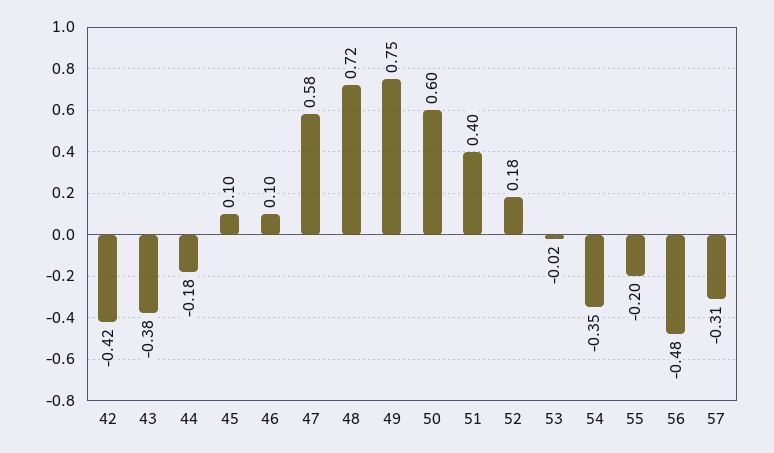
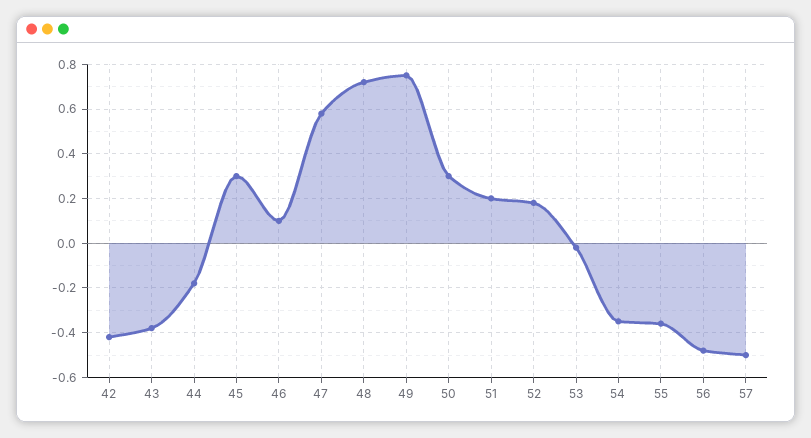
45: 0.1 -> 0.3
50: 0.6 -> 0.3
51: 0.4 -> 0.2
55: -0.2 -> -0.35
57: -0.31 -> -0.5

